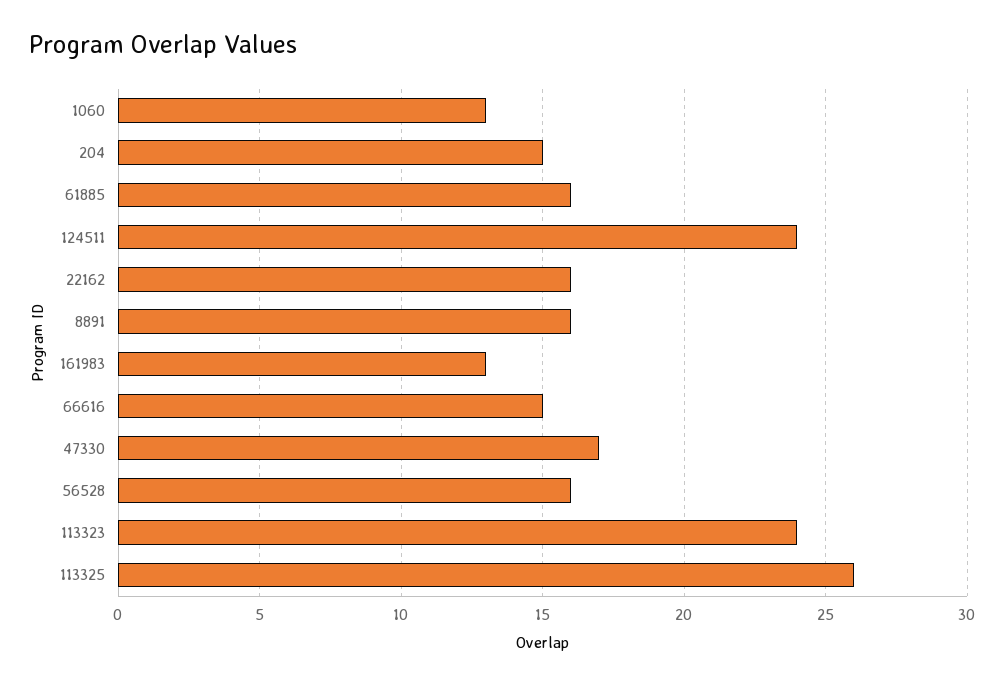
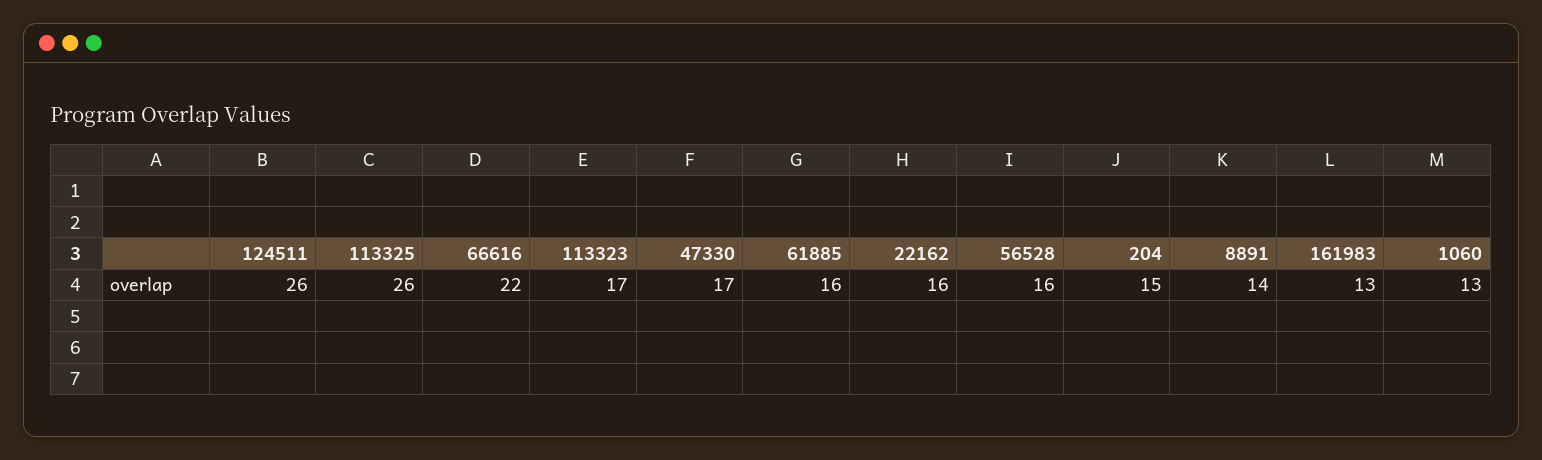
124511: 24 -> 26
8891: 16 -> 14
66616: 15 -> 22
113323: 24 -> 17

